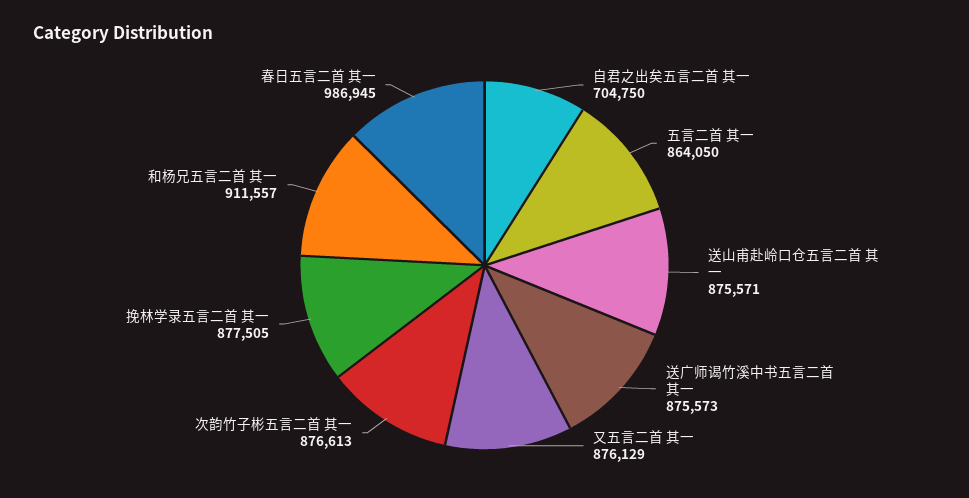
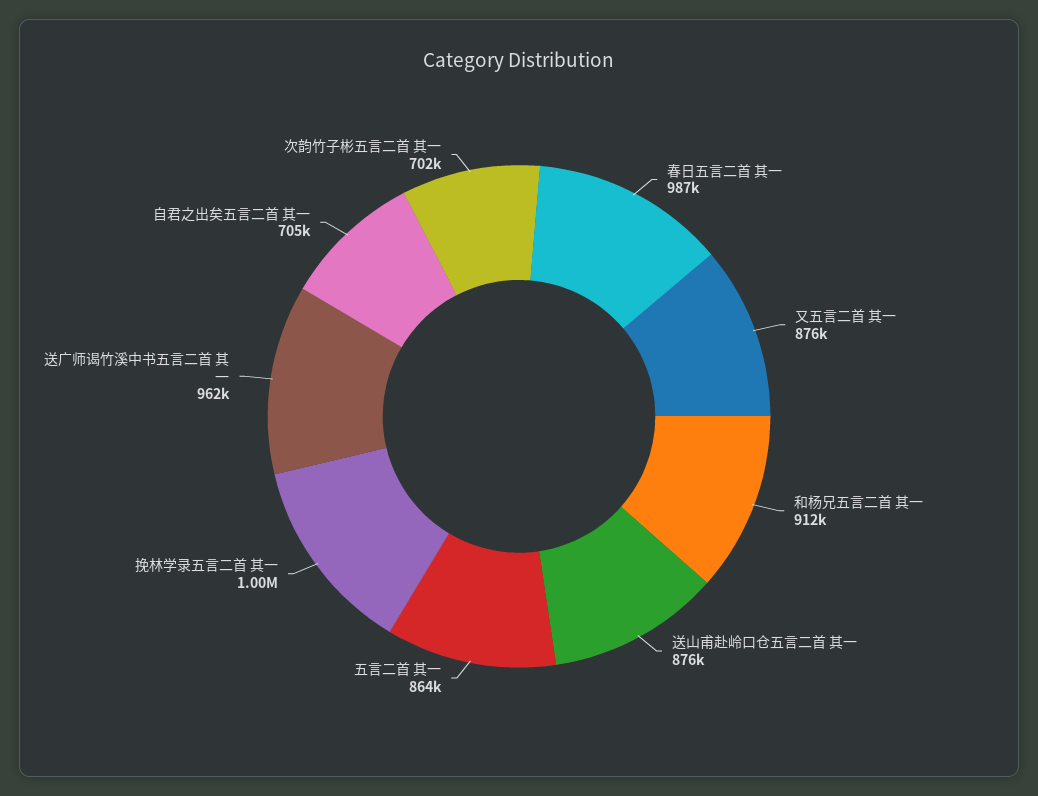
送广师谒竹溪中书五言二首 其一: 875573 -> 962000
次韵竹子彬五言二首 其一: 876613 -> 702000
挽林学录五言二首 其一: 877505 -> 1000000

